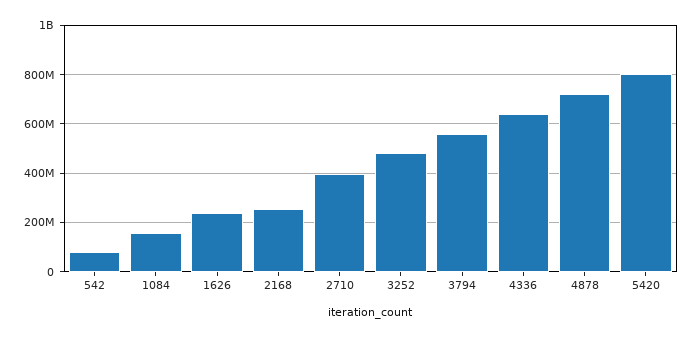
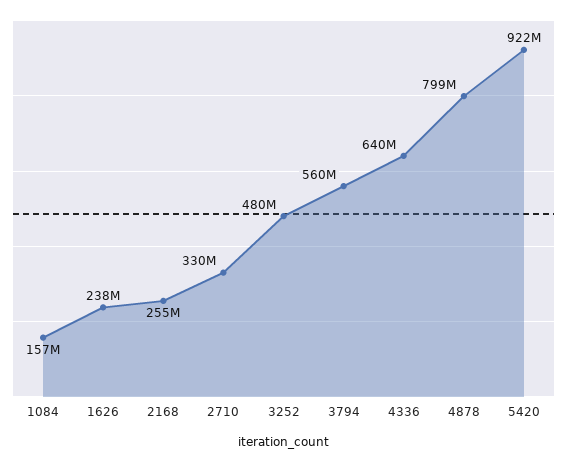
542: 75000000 -> none
2710: 400000000 -> 330000000
4878: 725000000 -> 799000000
5420: 800000000 -> 922000000

